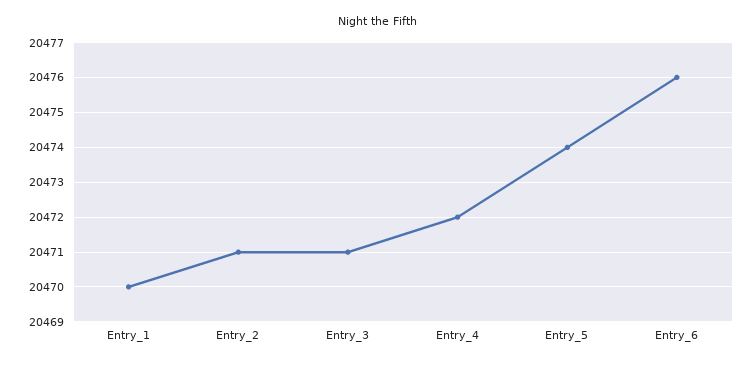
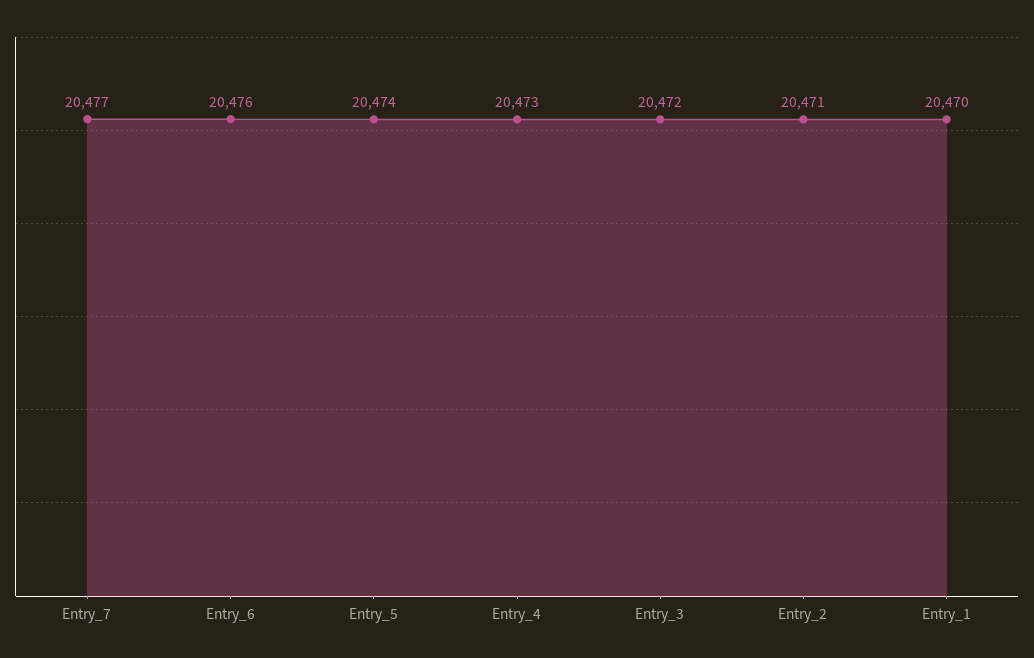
Entry_3: 20471 -> 20472
Entry_4: 20472 -> 20473
Entry_7: none -> 20477

